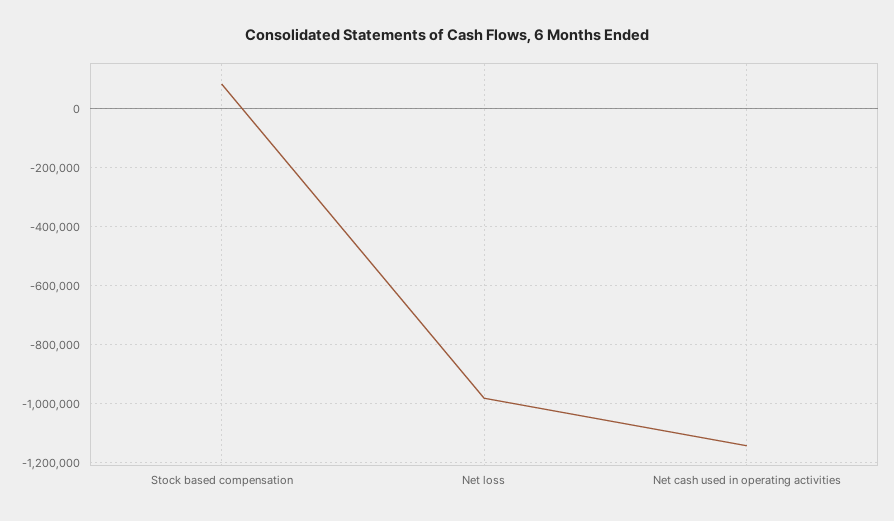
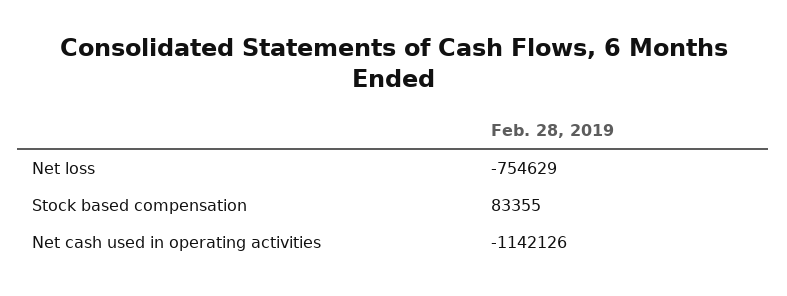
Net loss: -975000 -> -754629

